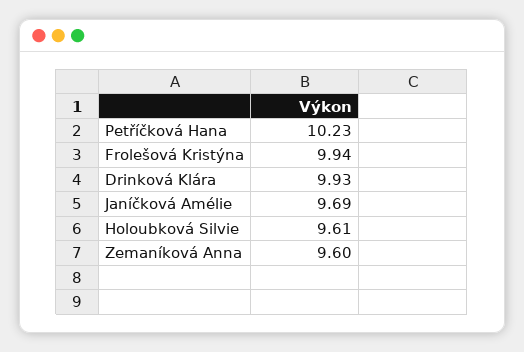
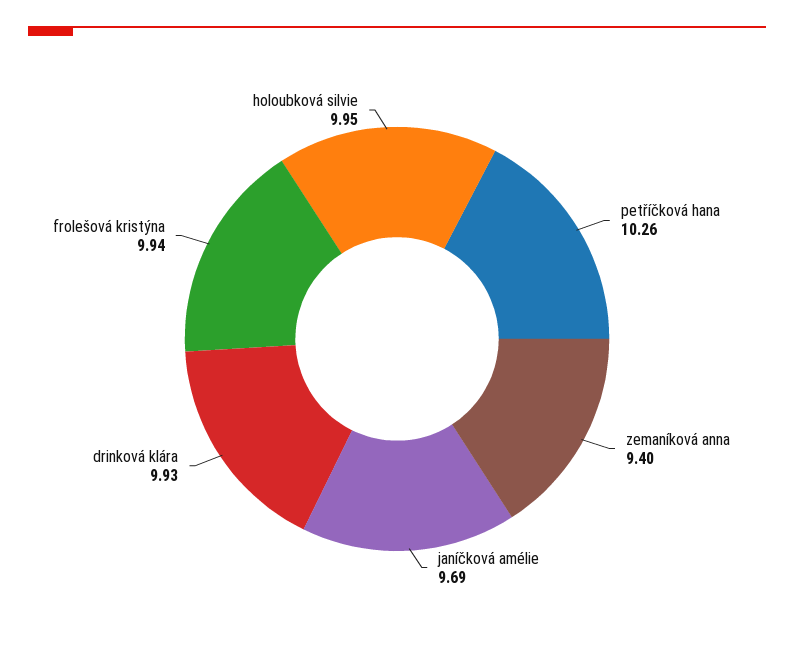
Petříčková Hana: 10.23 -> 10.26
Holoubková Silvie: 9.61 -> 9.95
Zemaníková Anna: 9.6 -> 9.4

